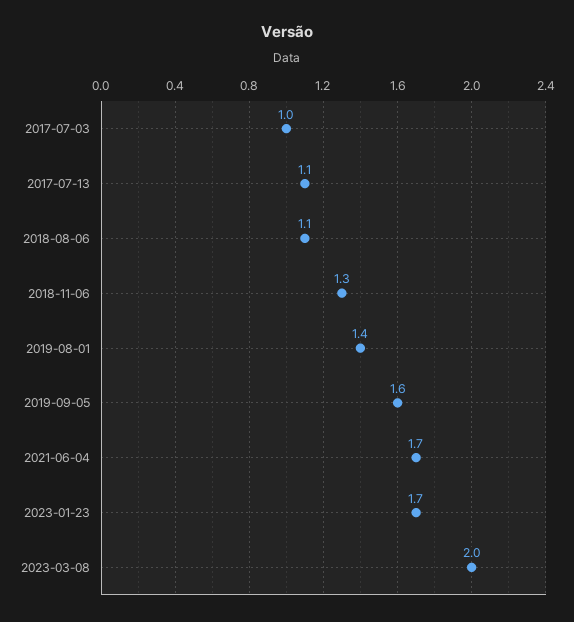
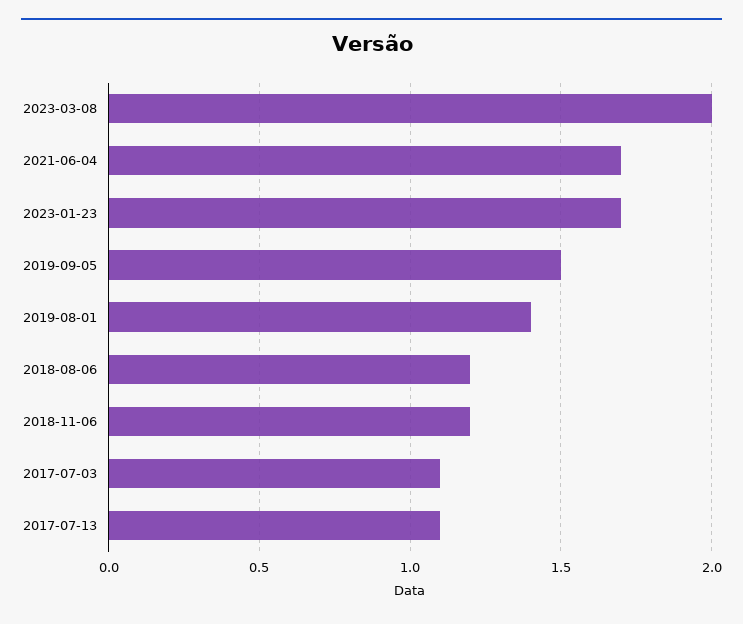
2017-07-03: 1 -> 1.1
2018-08-06: 1.1 -> 1.2
2018-11-06: 1.3 -> 1.2
2019-09-05: 1.6 -> 1.5

